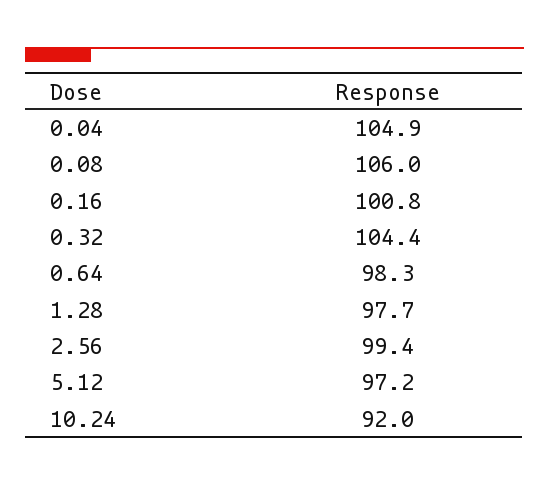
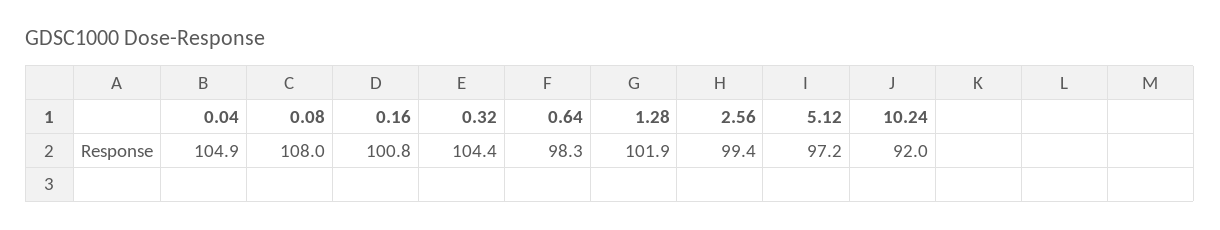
0.08: 106 -> 108
1.28: 97.7 -> 101.9

